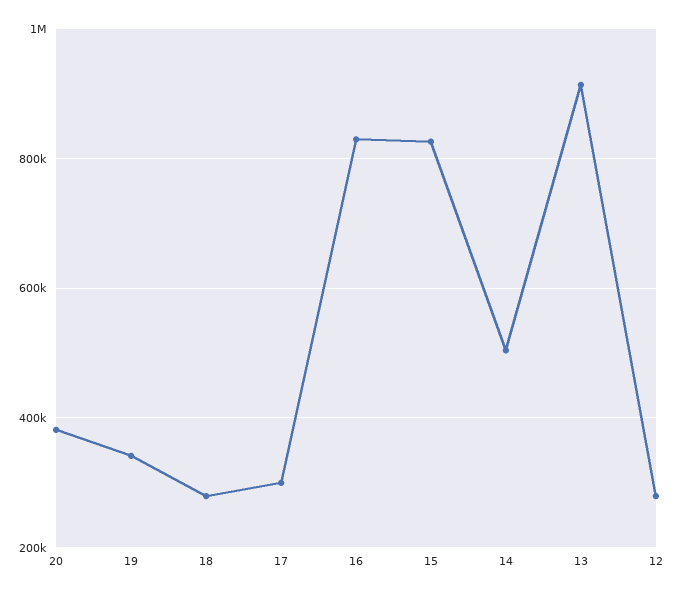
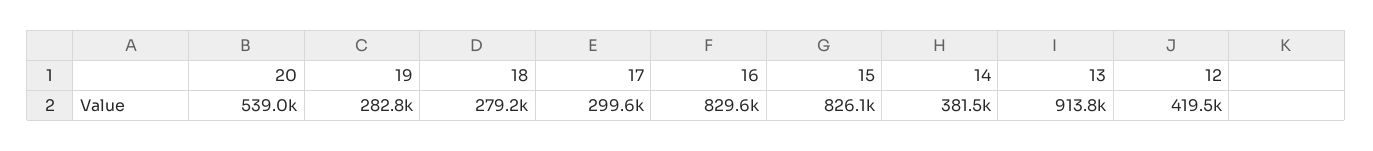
20: 380000 -> 539000
19: 340000 -> 282800
14: 500000 -> 381500
12: 280000 -> 419500

